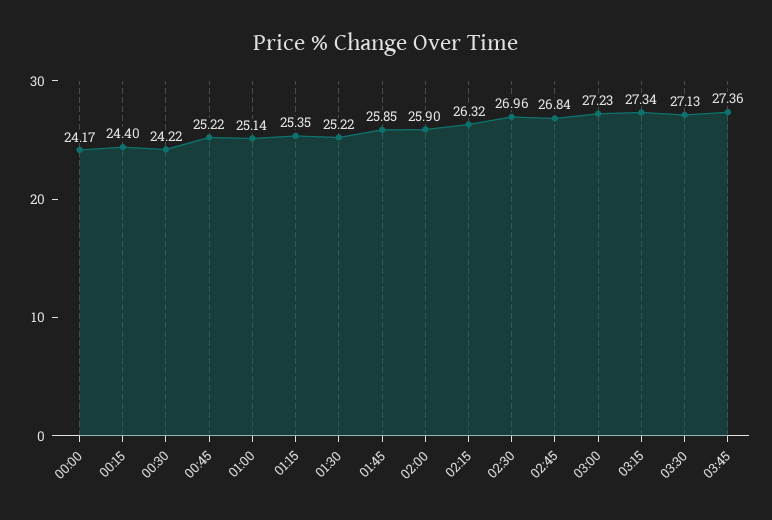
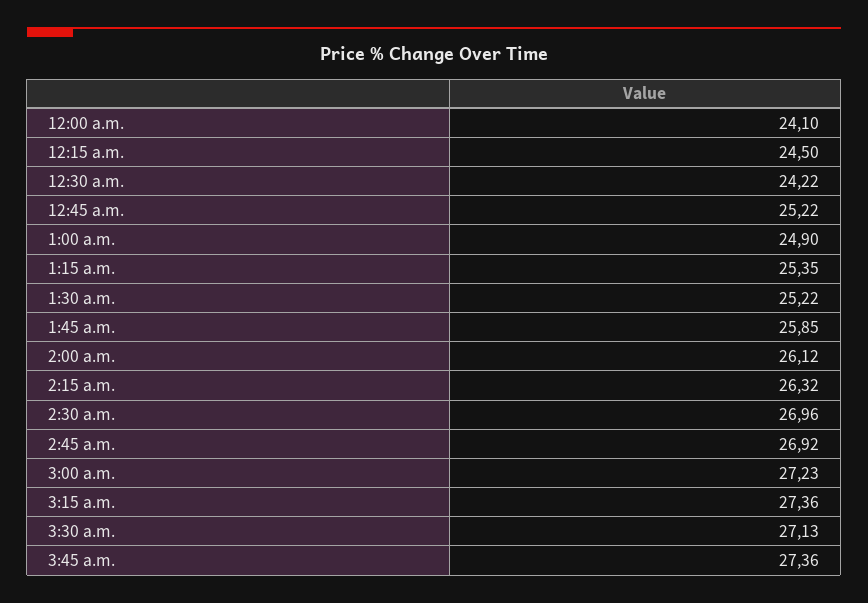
00:00: 24.17 -> 24.1
00:15: 24.4 -> 24.5
01:00: 25.14 -> 24.9
02:00: 25.9 -> 26.12
02:45: 26.84 -> 26.92
03:15: 27.34 -> 27.36

